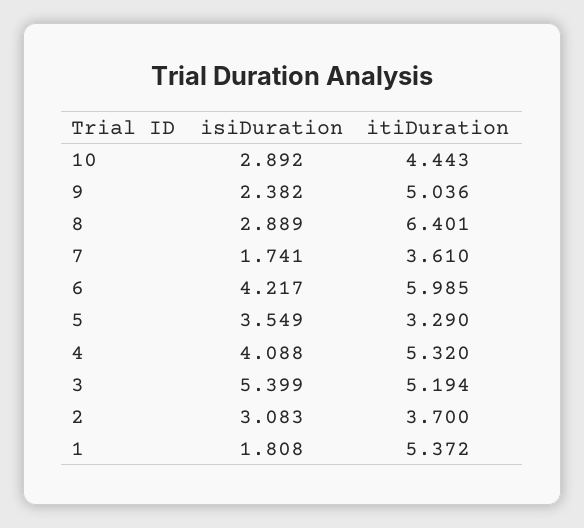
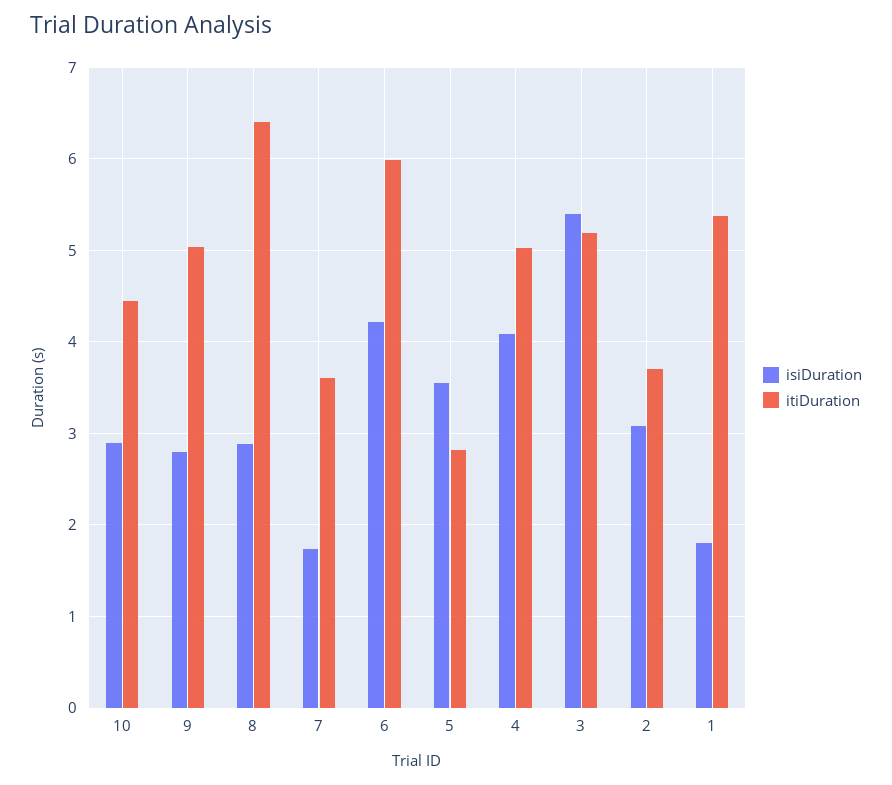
isiDuration, 9: 2.382 -> 2.8
itiDuration, 5: 3.29 -> 2.8
itiDuration, 4: 5.32 -> 5

